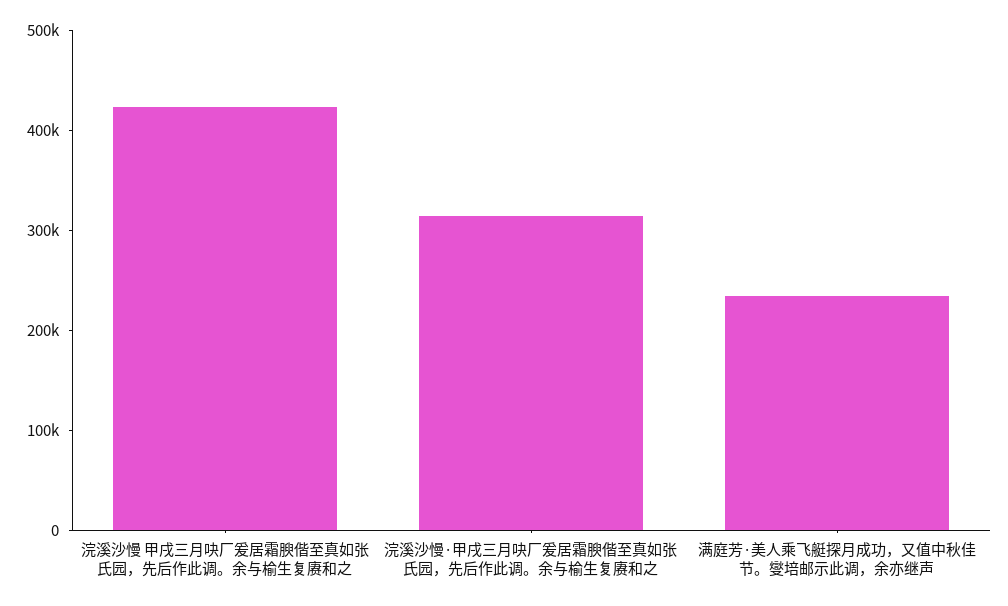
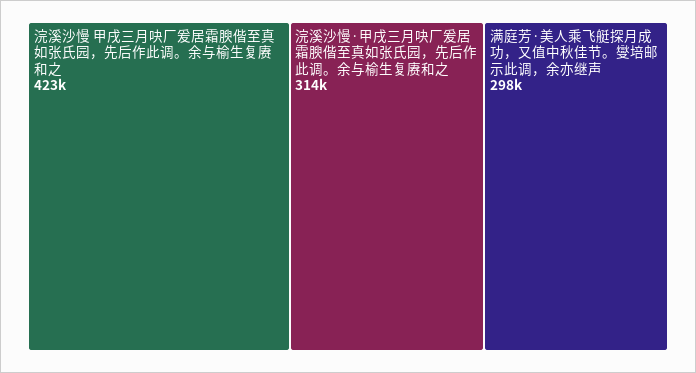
满庭芳·美人乘飞艇探月成功，又值中秋佳节。燮培邮示此调，余亦继声: 240000 -> 298000

